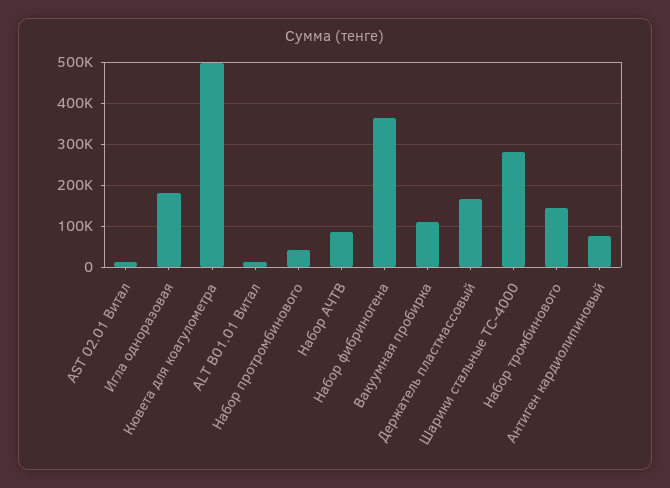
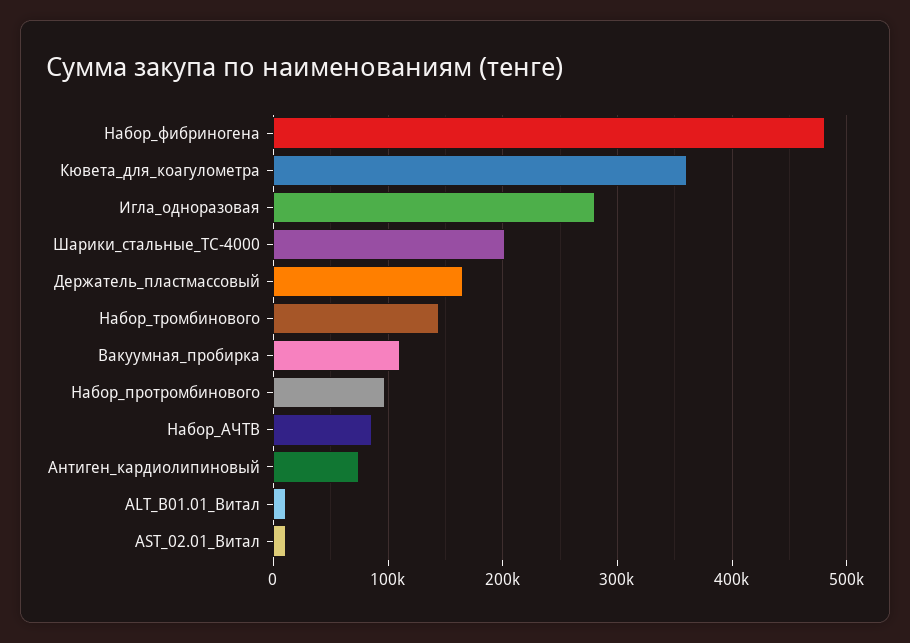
Игла одноразовая: 180000 -> 280000
Кювета для коагулометра: 500000 -> 360000
Набор протромбинового: 40000 -> 100000
Набор фибриногена: 360000 -> 480000
Шарики стальные ТС-4000: 280000 -> 200000

